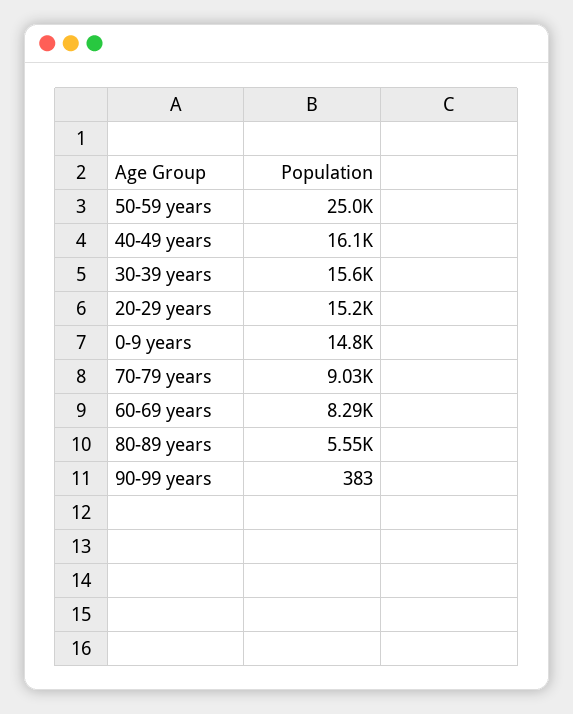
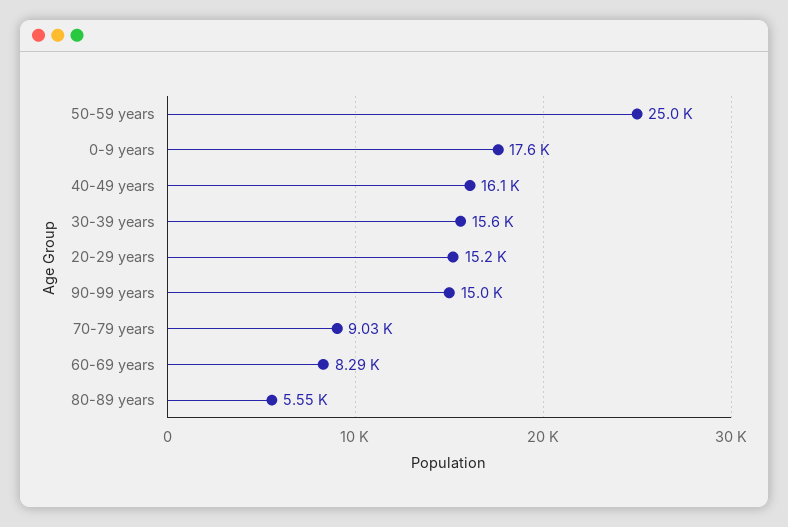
0-9 years: 14800 -> 17600
90-99 years: 383 -> 15000

